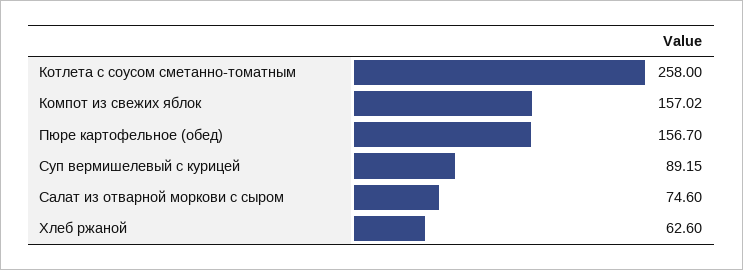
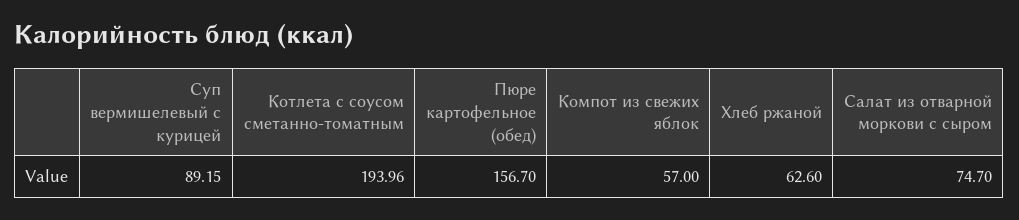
Котлета с соусом сметанно-томатным: 258 -> 193.96
Компот из свежих яблок: 157.02 -> 57
Салат из отварной моркови с сыром: 74.6 -> 74.7

